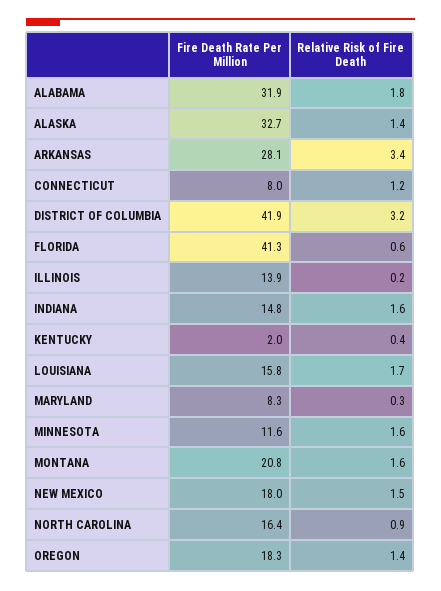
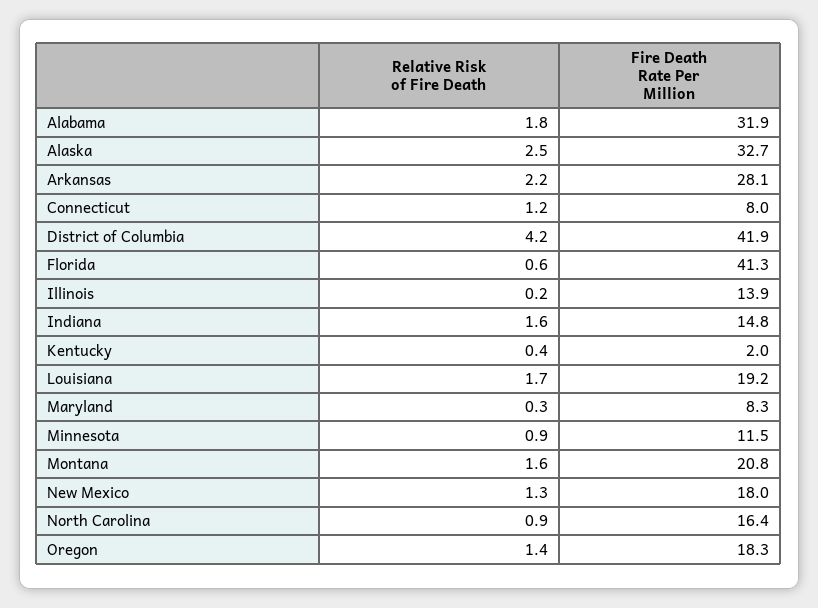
Relative Risk of Fire Death, ALASKA: 1.4 -> 2.5
Relative Risk of Fire Death, ARKANSAS: 3.4 -> 2.2
Relative Risk of Fire Death, DISTRICT OF COLUMBIA: 3.2 -> 4.2
Fire Death Rate Per Million, LOUISIANA: 15.8 -> 19.2
Fire Death Rate Per Million, MINNESOTA: 11.6 -> 11.5
Relative Risk of Fire Death, MINNESOTA: 1.6 -> 0.9
Relative Risk of Fire Death, NEW MEXICO: 1.5 -> 1.3

